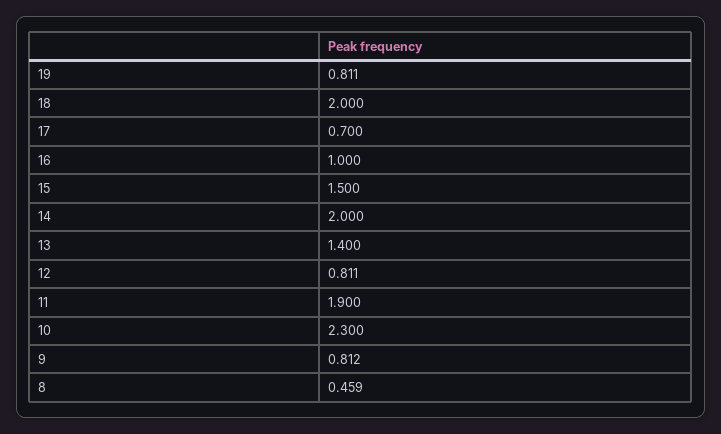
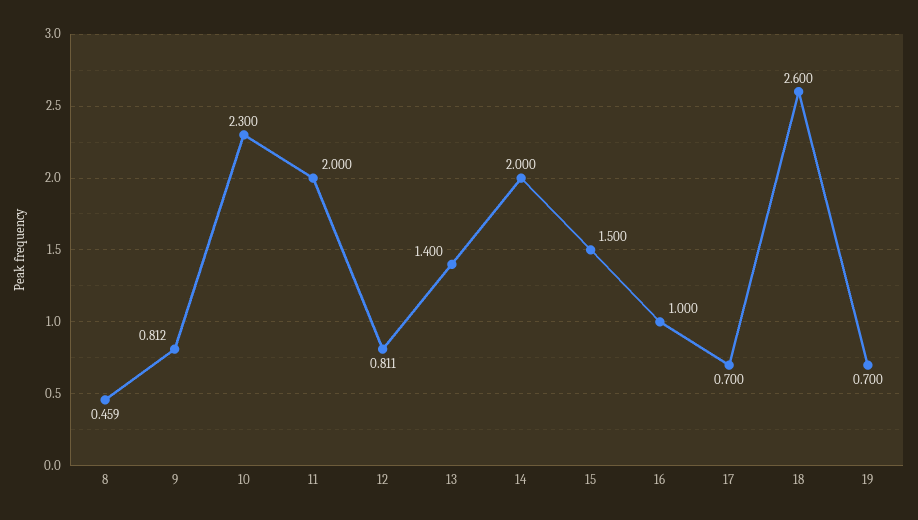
19: 0.811 -> 0.7
18: 2 -> 2.6
11: 1.9 -> 2

